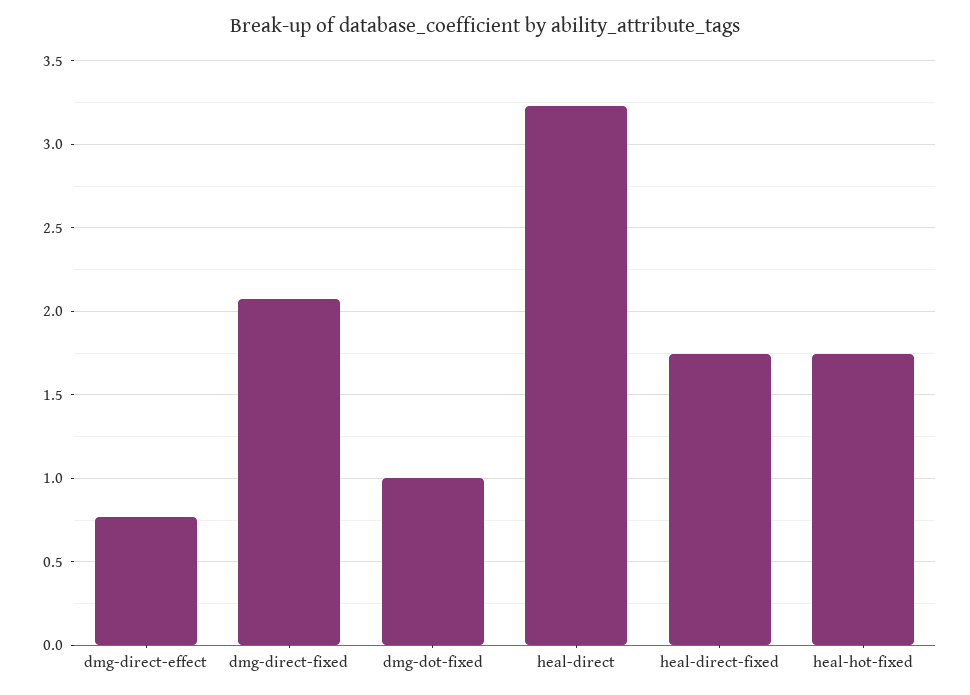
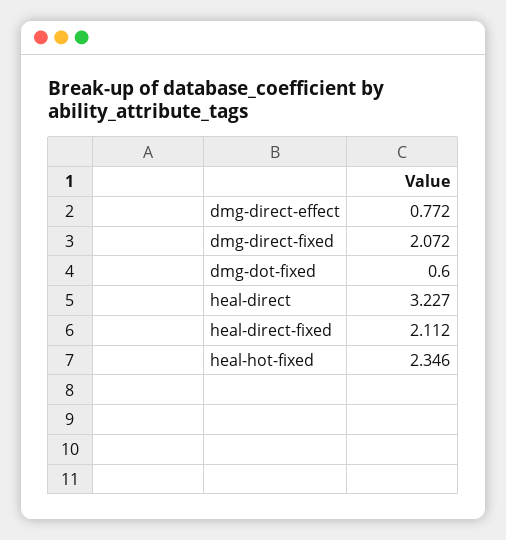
dmg-dot-fixed: 1 -> 0.6
heal-direct-fixed: 1.75 -> 2.112
heal-hot-fixed: 1.75 -> 2.346

